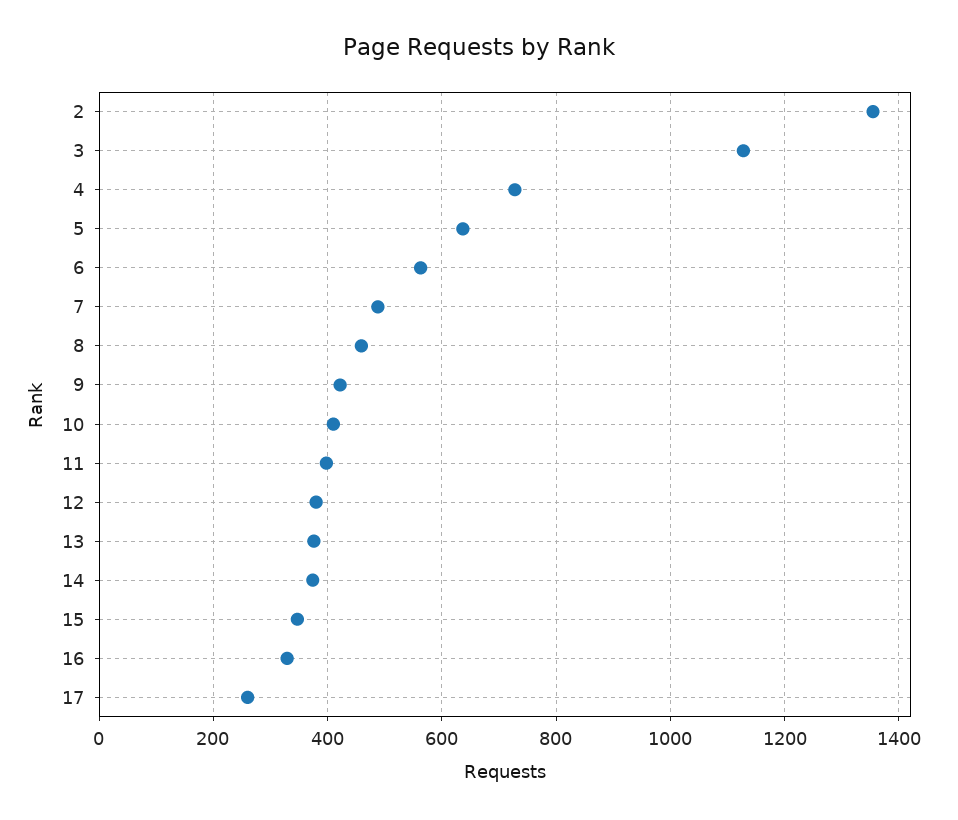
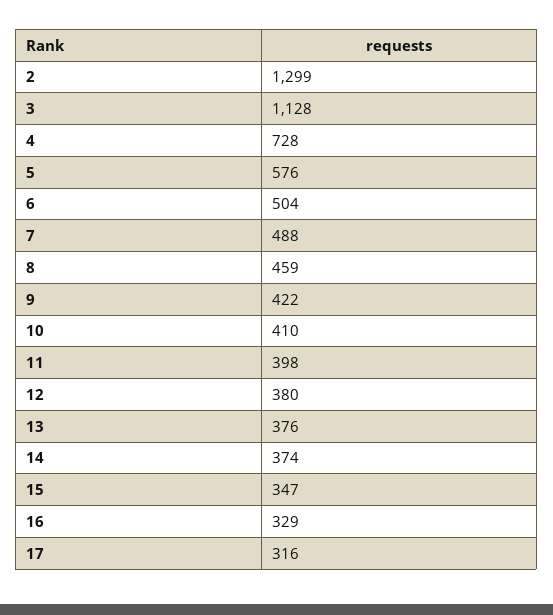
2: 1360 -> 1299
5: 640 -> 576
6: 560 -> 504
17: 260 -> 316

